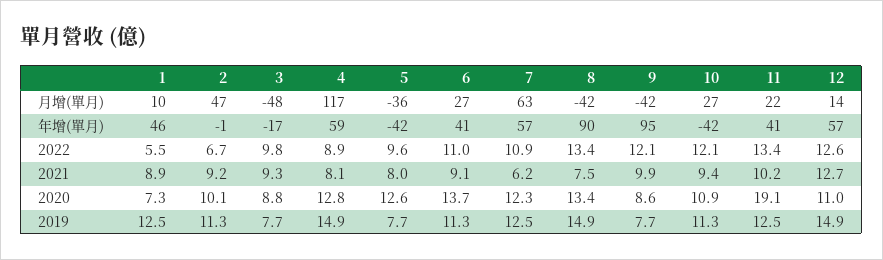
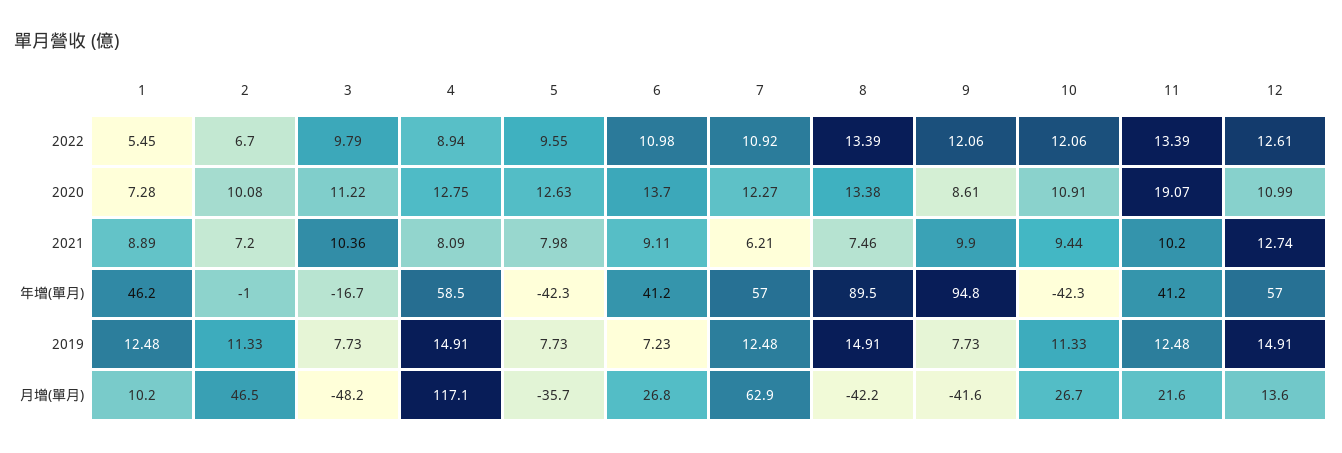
2, 2021: 9.2 -> 7.2
3, 2021: 9.3 -> 10.36
3, 2020: 8.8 -> 11.22
6, 2019: 11.3 -> 7.23

